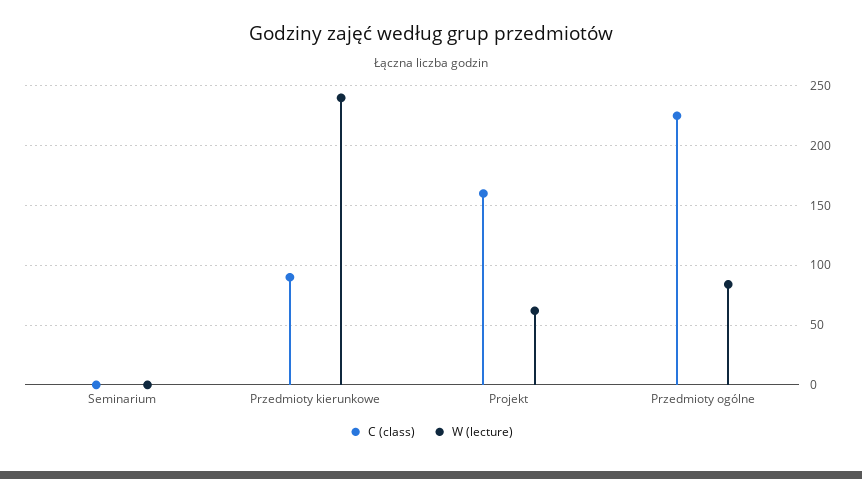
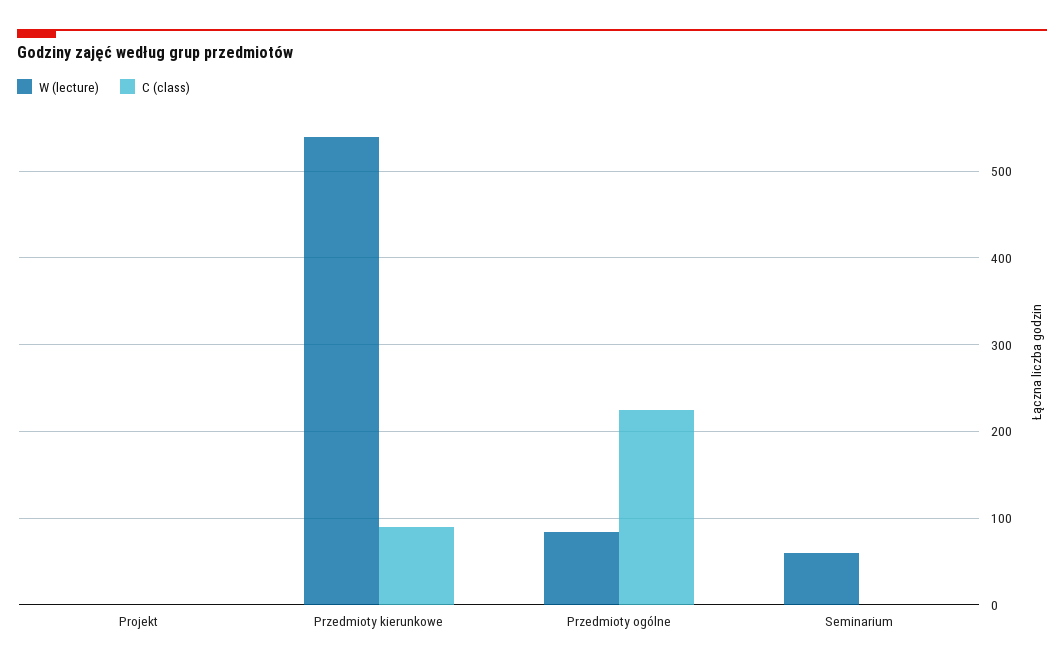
W (lecture), Seminarium: 0 -> 60
W (lecture), Przedmioty kierunkowe: 240 -> 540
C (class), Projekt: 160 -> 0
W (lecture), Projekt: 60 -> 0

